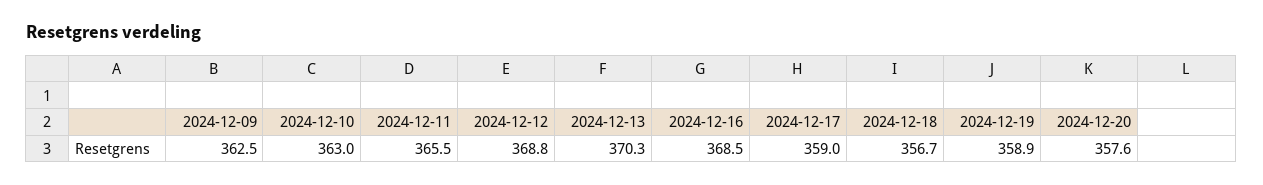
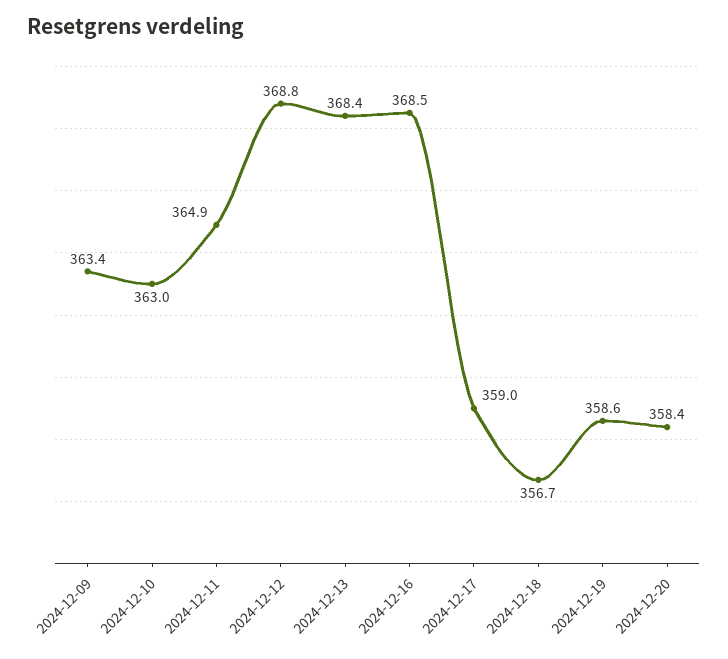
2024-12-09: 362.5 -> 363.4
2024-12-11: 365.5 -> 364.9
2024-12-13: 370.3 -> 368.4
2024-12-19: 358.9 -> 358.6
2024-12-20: 357.6 -> 358.4

